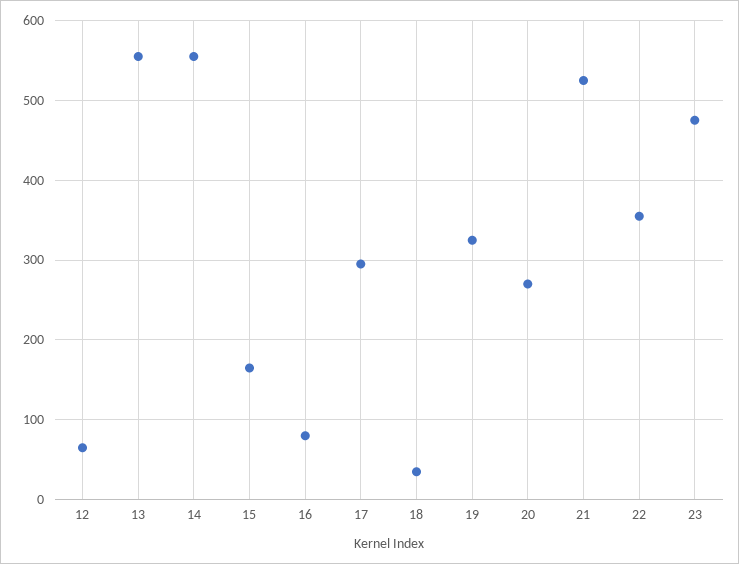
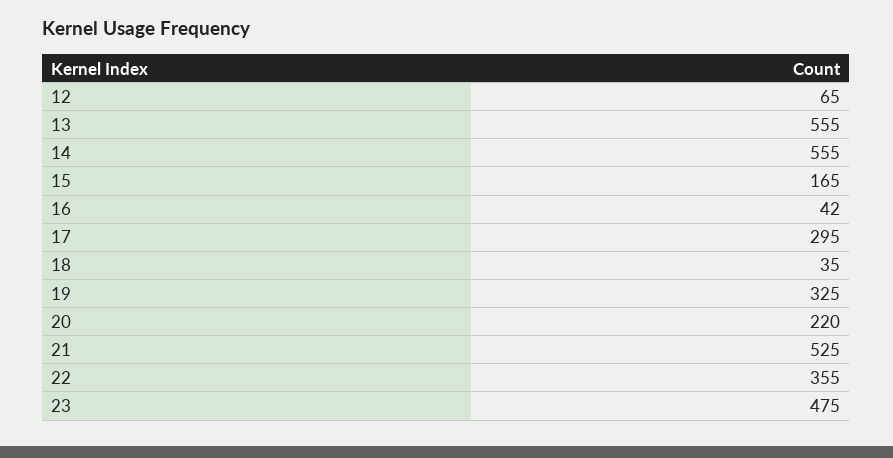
16: 80 -> 42
20: 270 -> 220

